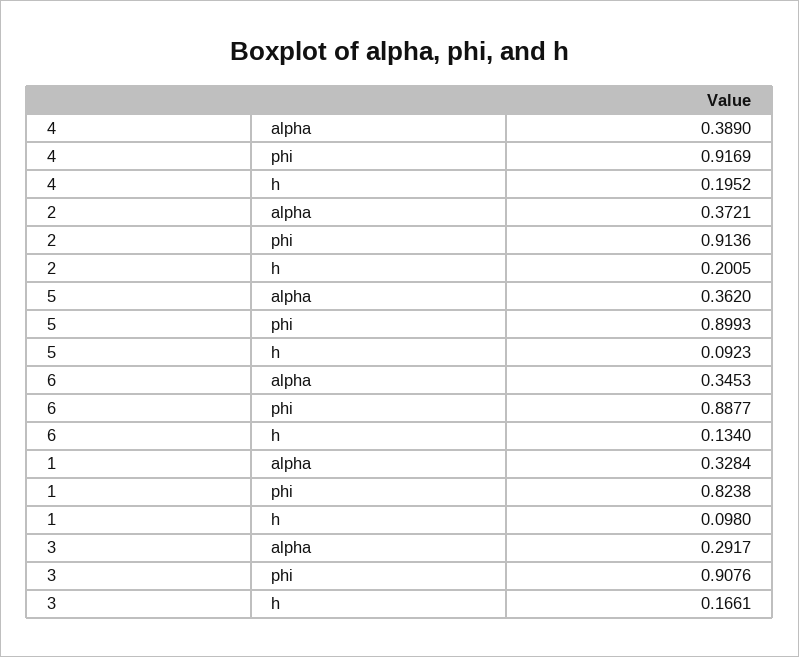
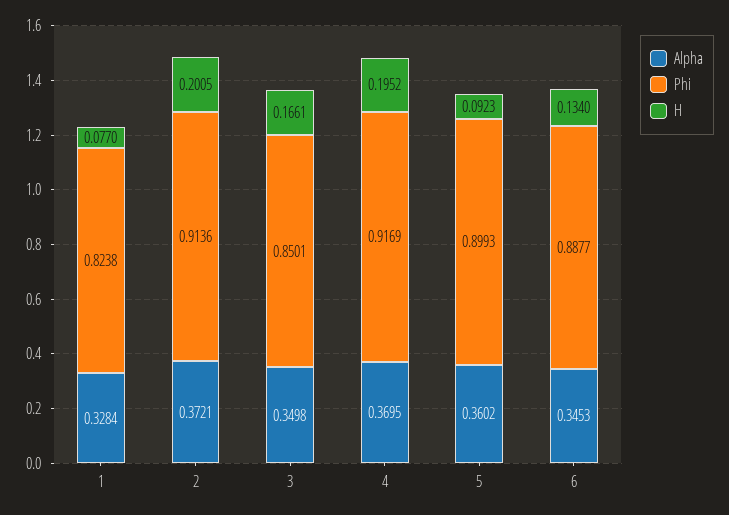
alpha, 4: 0.389 -> 0.3695
alpha, 5: 0.362 -> 0.3602
h, 1: 0.098 -> 0.077
alpha, 3: 0.2917 -> 0.3498
phi, 3: 0.9076 -> 0.8501

